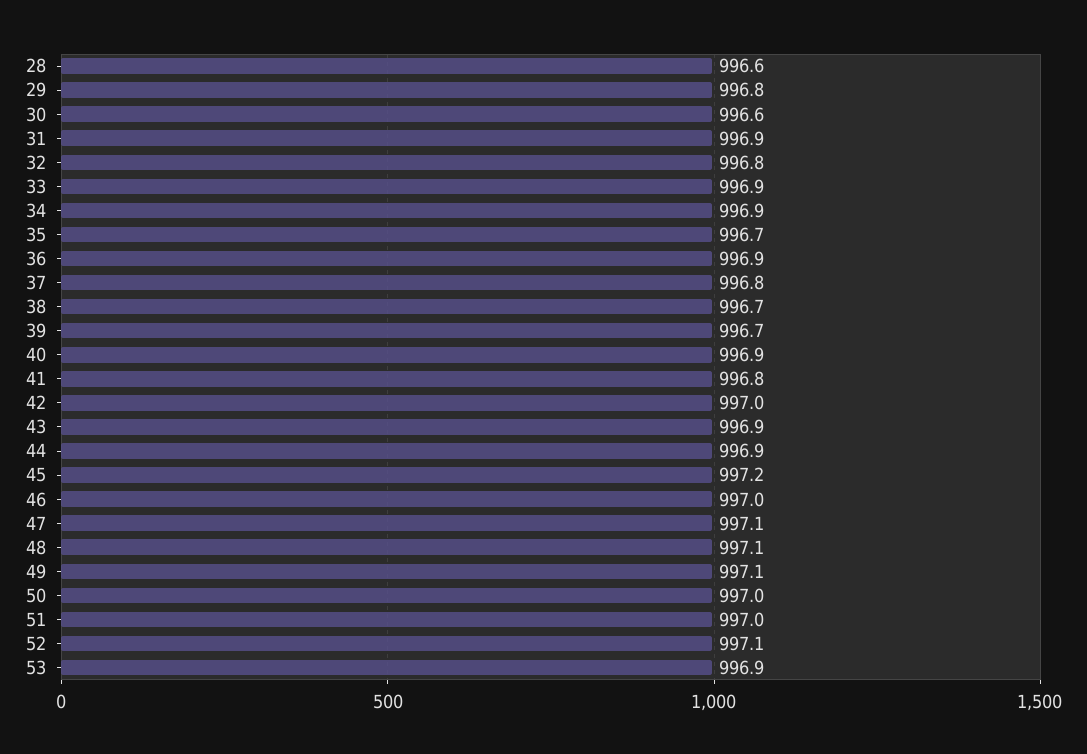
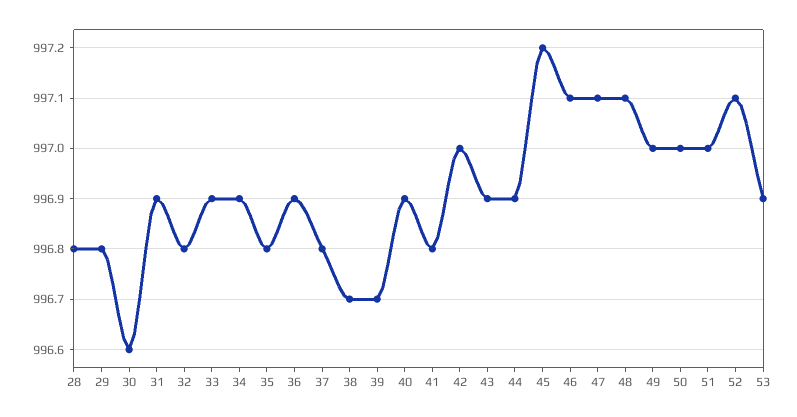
28: 996.6 -> 996.8
35: 996.7 -> 996.8
46: 997 -> 997.1
49: 997.1 -> 997

